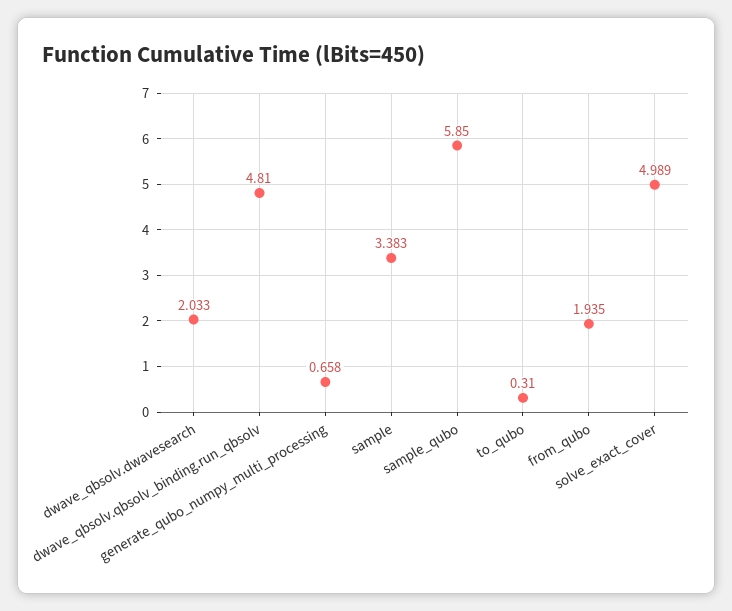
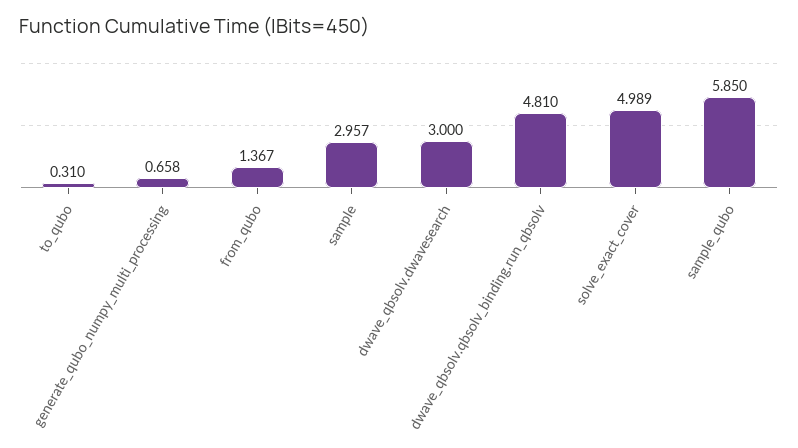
dwave_qbsolv.dwavesearch: 2.033 -> 3
sample: 3.383 -> 2.957
from_qubo: 1.935 -> 1.367

